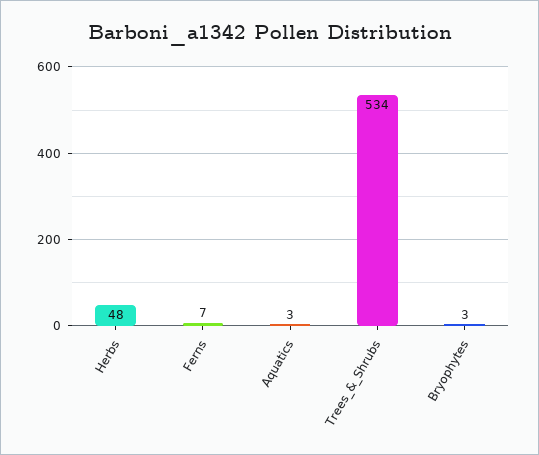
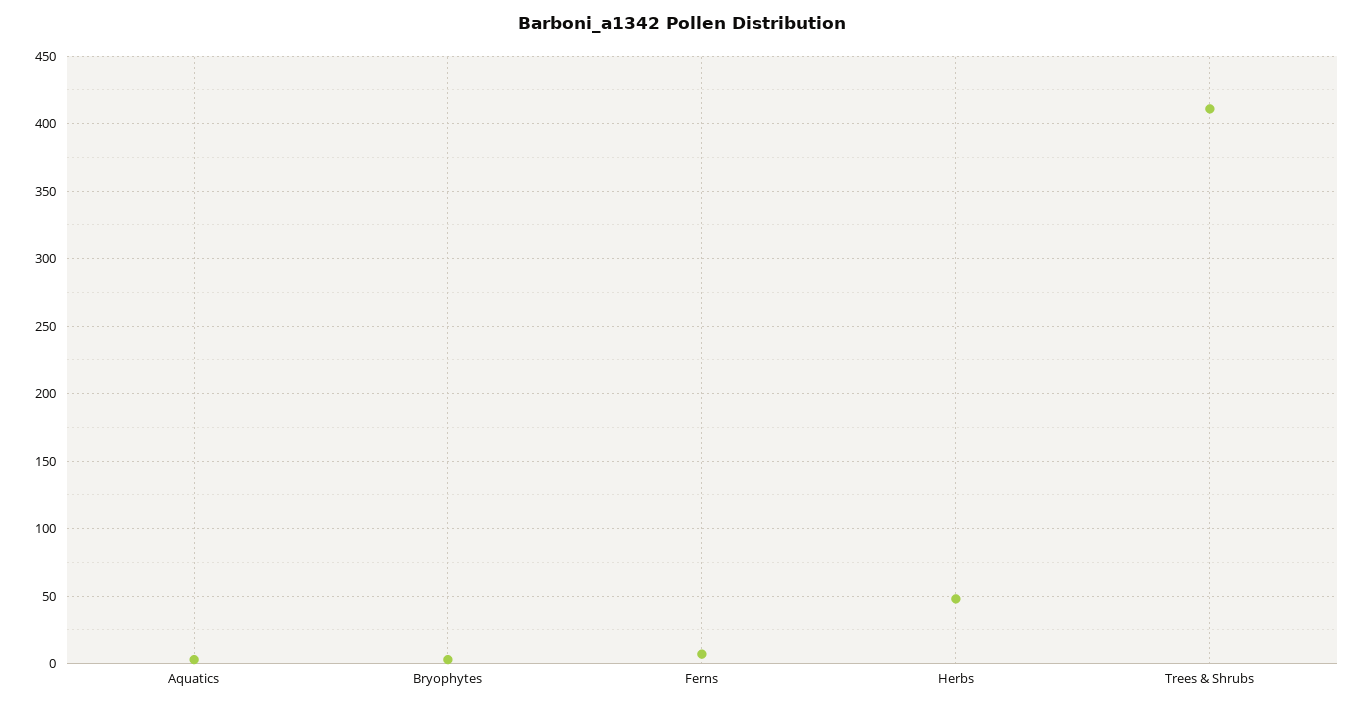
Trees_&_Shrubs: 534 -> 410

